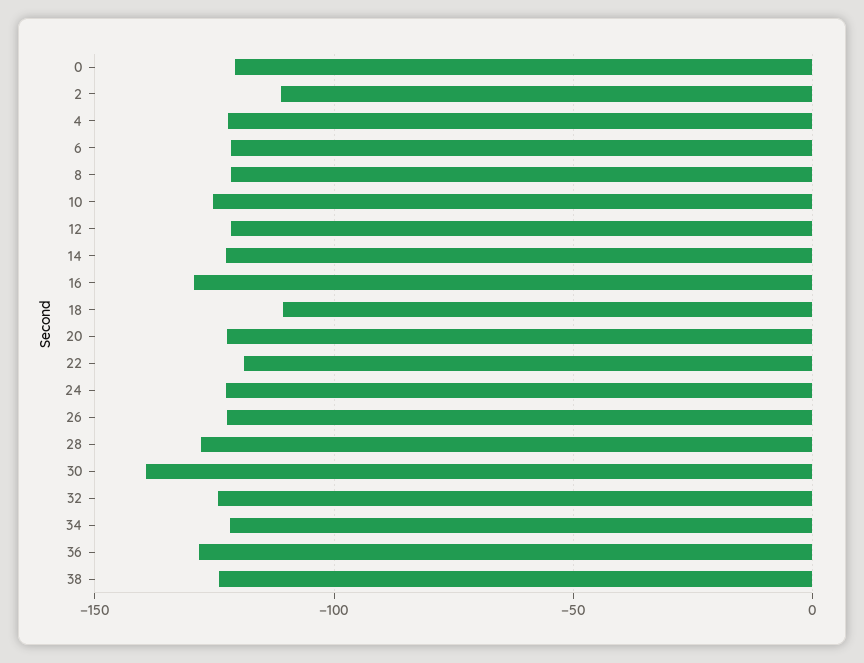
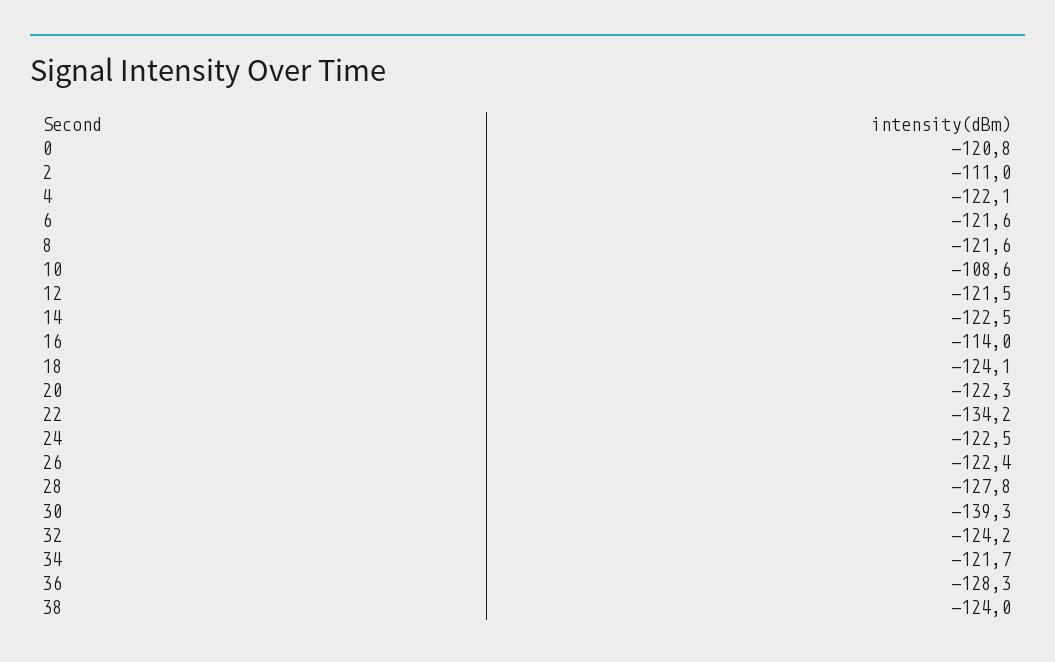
10: -125 -> -108.6
16: -130 -> -114
18: -110 -> -124.1
22: -120 -> -134.2

